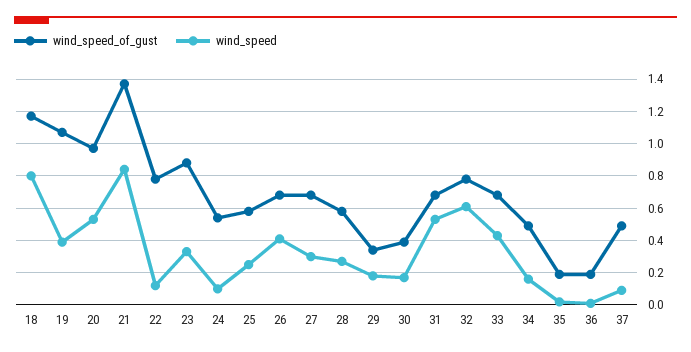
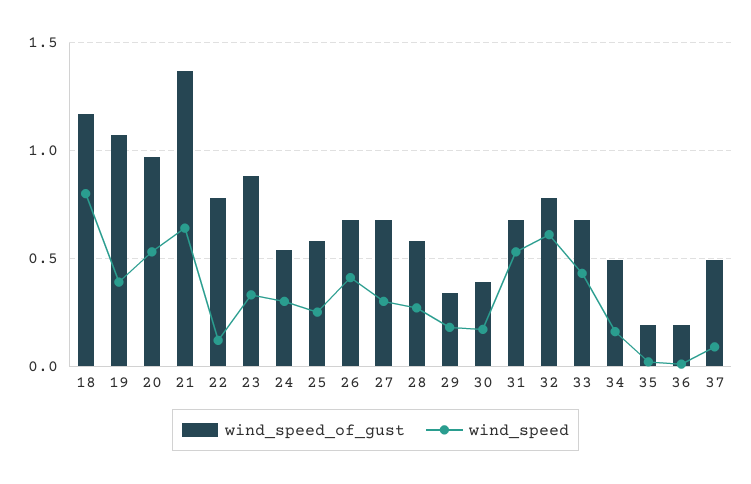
wind_speed, 21: 0.85 -> 0.65
wind_speed, 24: 0.1 -> 0.3

